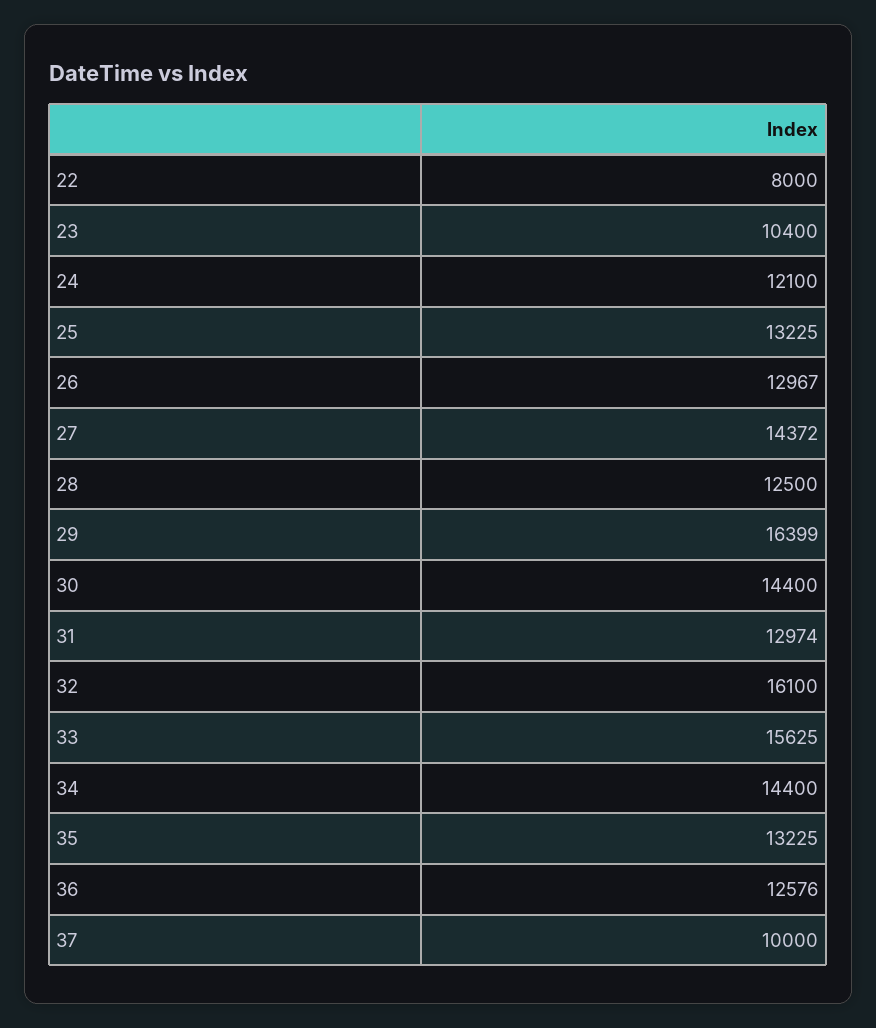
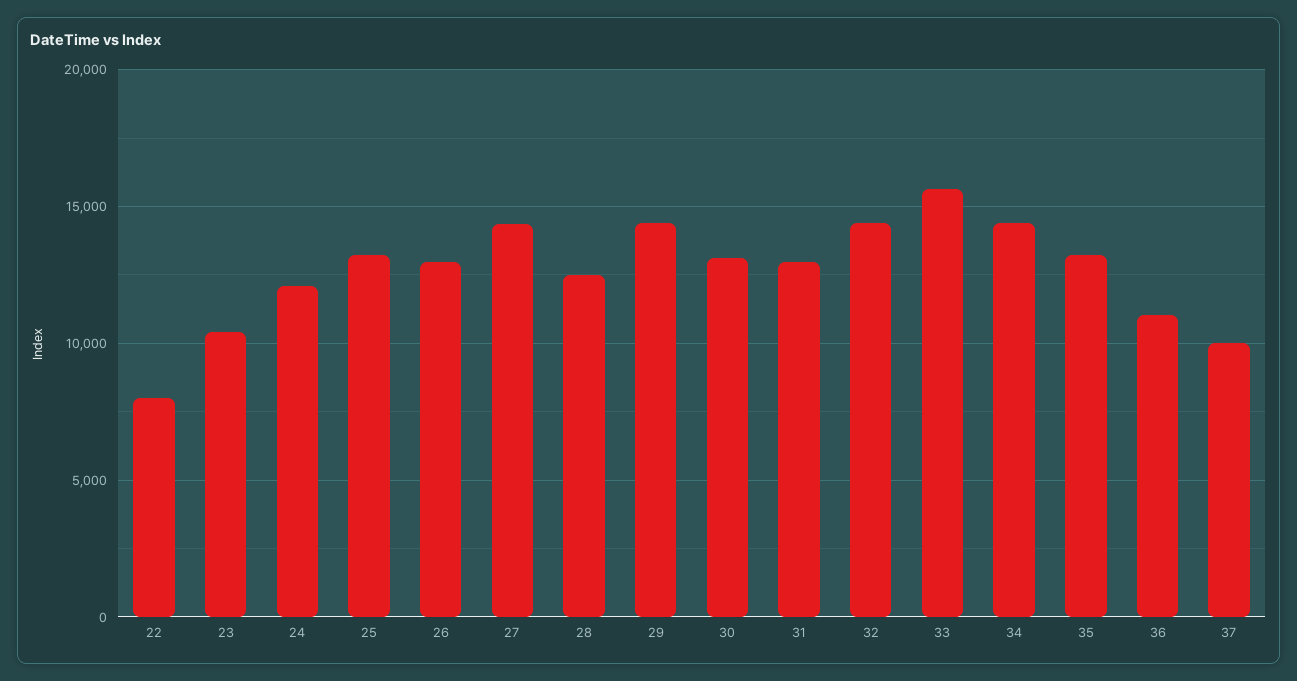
29: 16399 -> 14500
30: 14400 -> 13000
32: 16100 -> 14500
36: 12576 -> 11000

